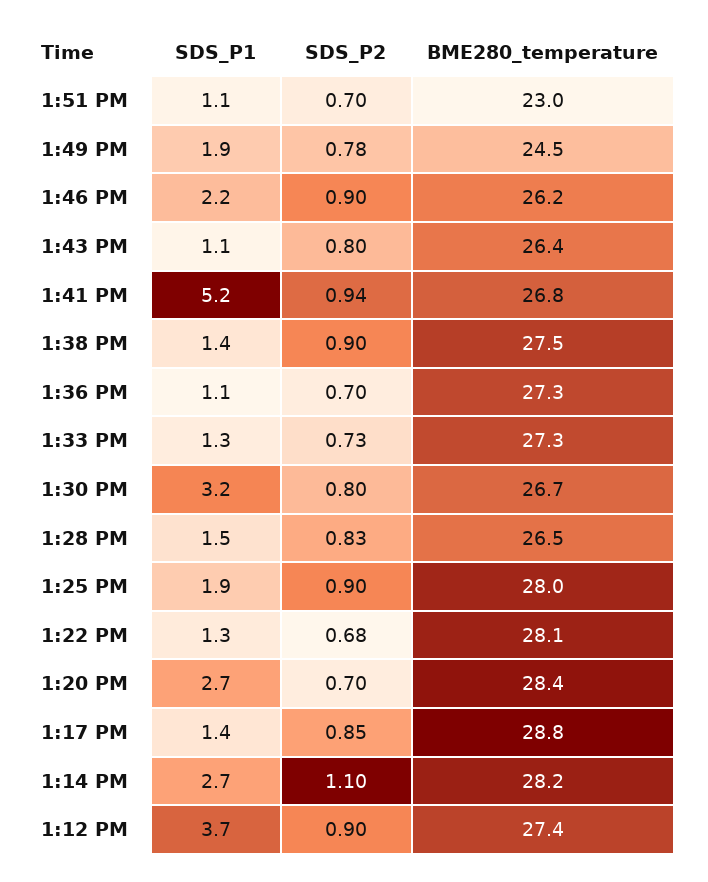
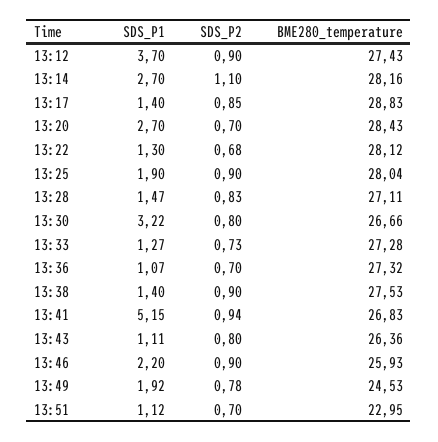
BME280_temperature, 1:46 PM: 26.2 -> 25.93
BME280_temperature, 1:28 PM: 26.5 -> 27.11

